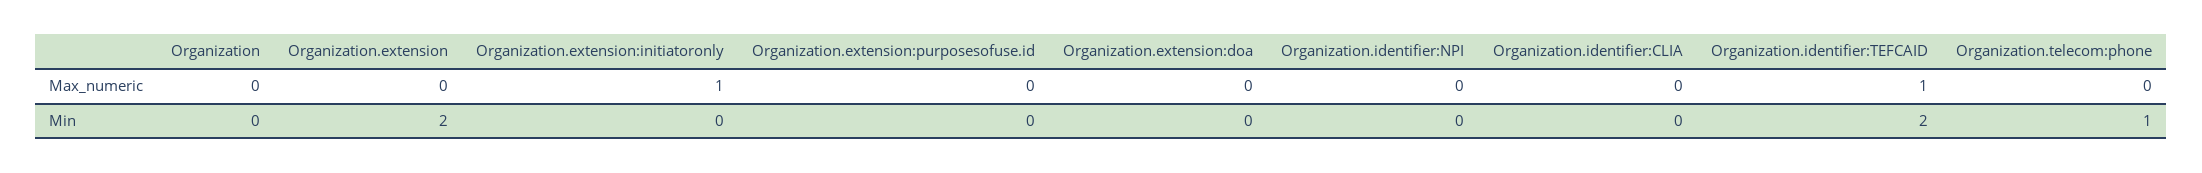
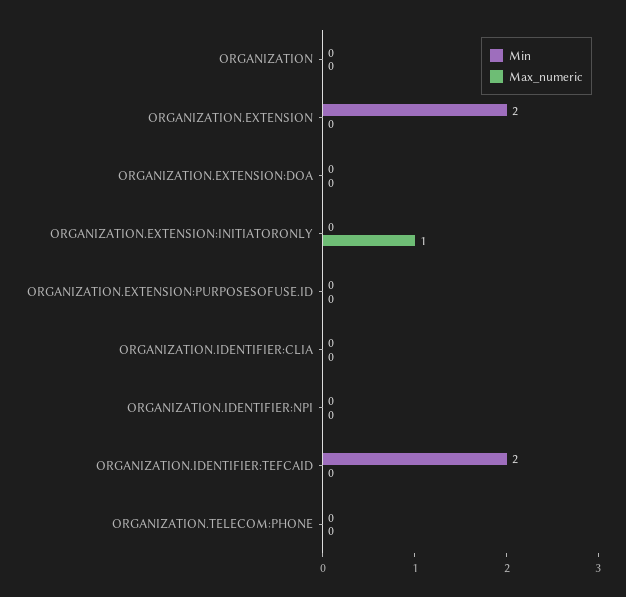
Max_numeric, Organization.identifier:TEFCAID: 1 -> 0
Min, Organization.telecom:phone: 1 -> 0

